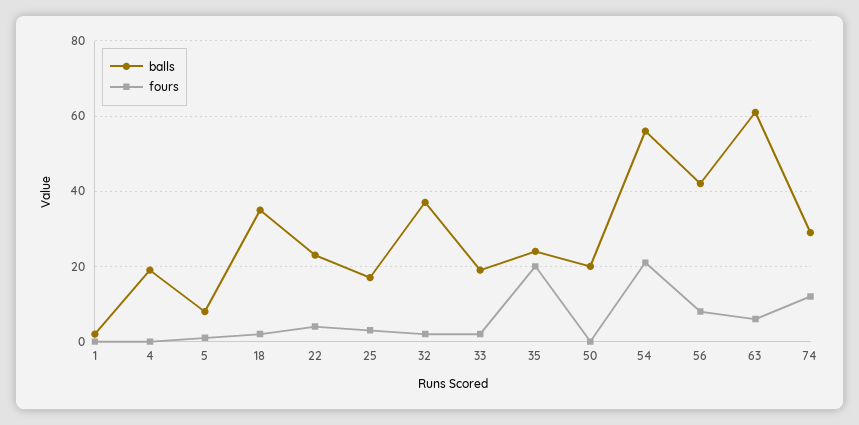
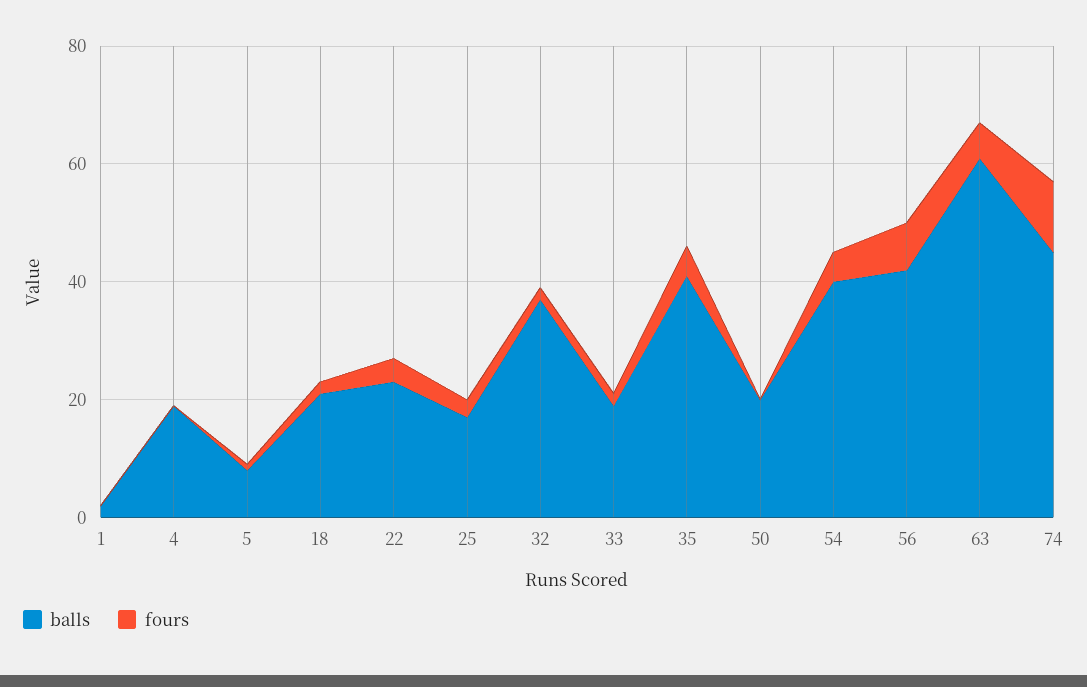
balls, 18: 35 -> 20
balls, 35: 25 -> 40
fours, 35: 20 -> 5
balls, 54: 55 -> 40
fours, 54: 20 -> 5
balls, 74: 30 -> 45

